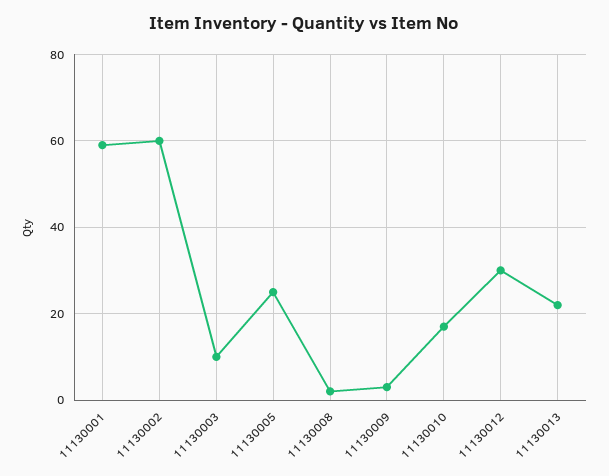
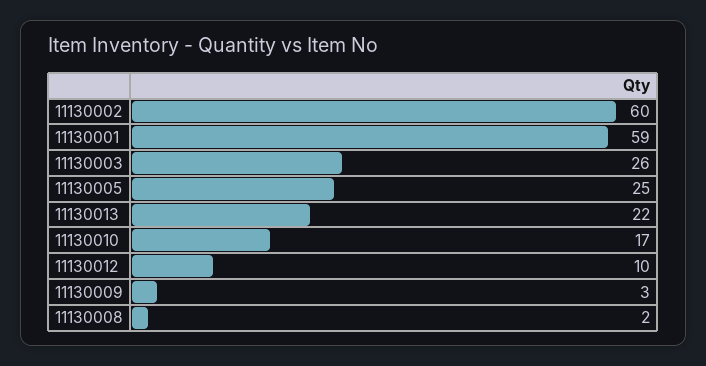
11130003: 10 -> 26
11130012: 30 -> 10

